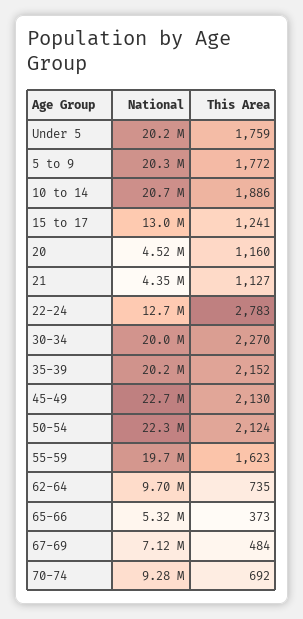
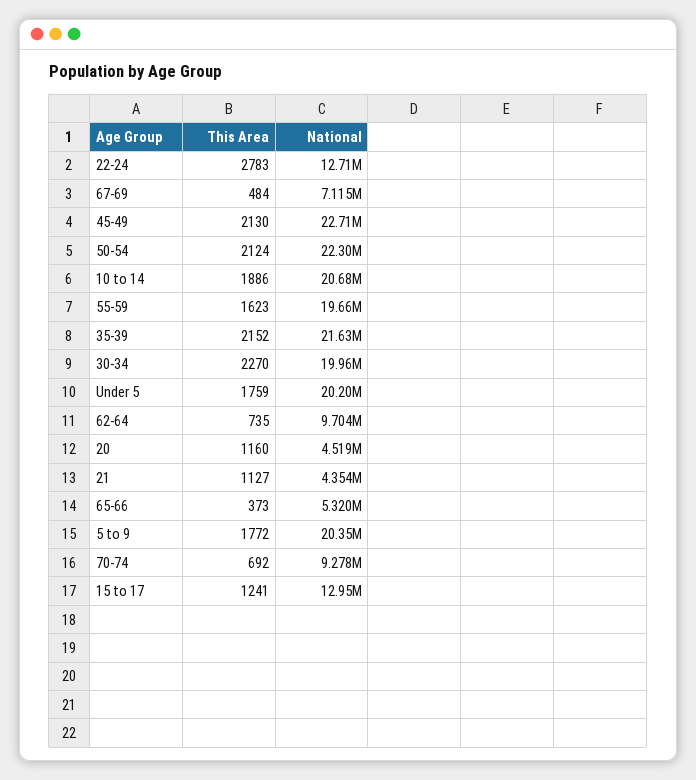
National, 35-39: 20200000 -> 21630000

